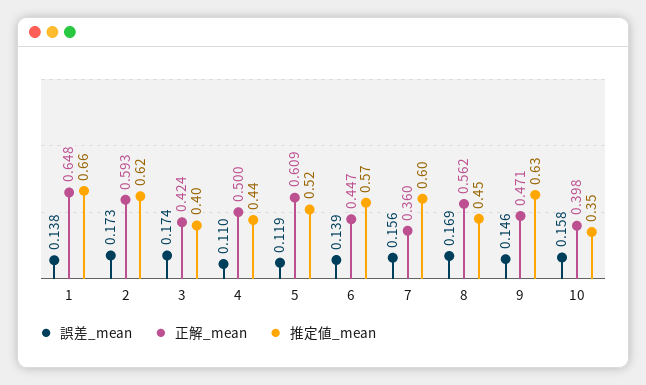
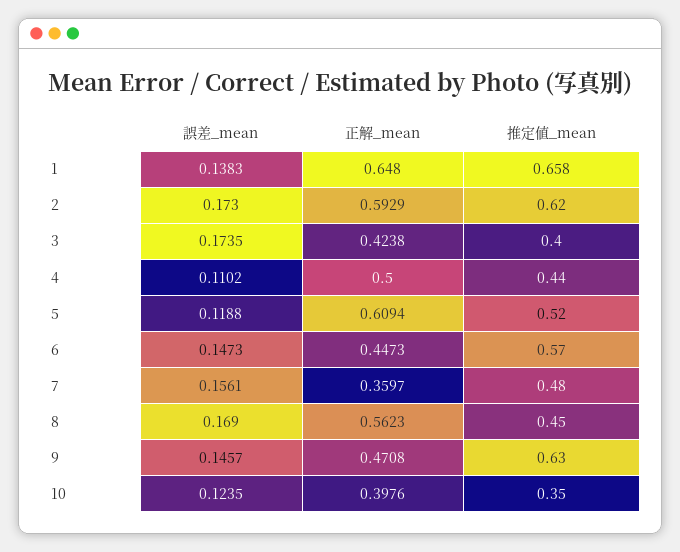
誤差_mean, 6: 0.139 -> 0.1473
推定値_mean, 7: 0.6 -> 0.48
誤差_mean, 10: 0.158 -> 0.1235

